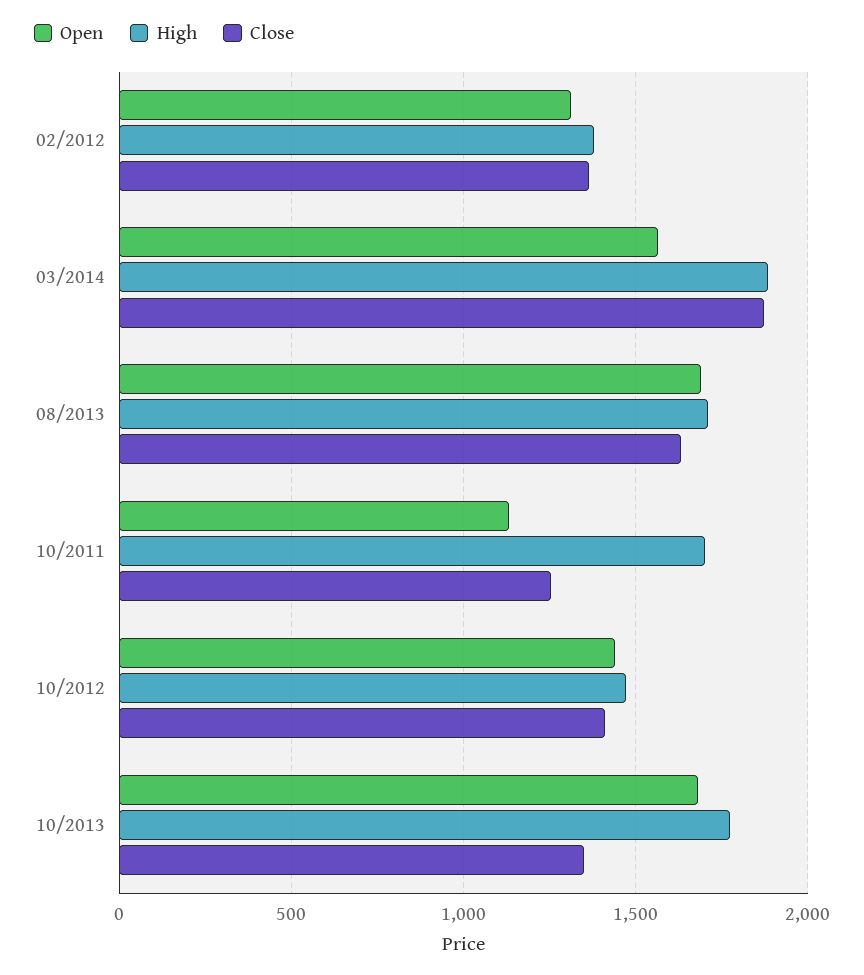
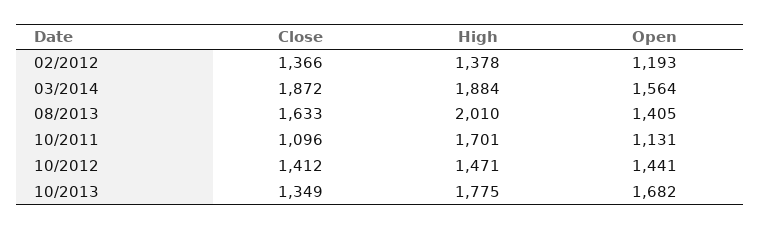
Open, 02/2012: 1300 -> 1193
Open, 08/2013: 1700 -> 1405
High, 08/2013: 1700 -> 2010
Close, 10/2011: 1250 -> 1096

